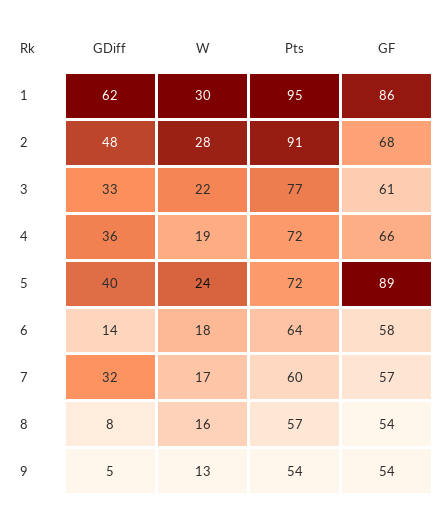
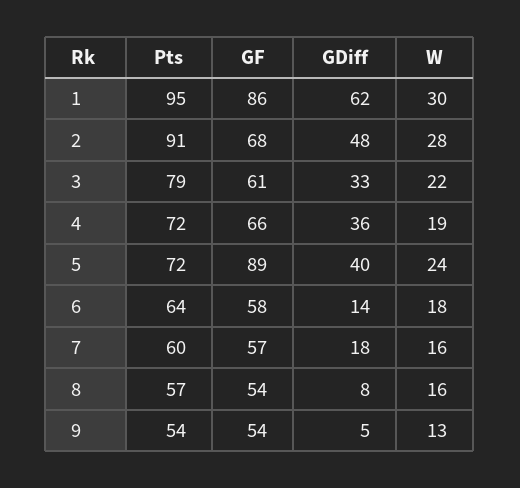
Pts, 3: 77 -> 79
GDiff, 7: 32 -> 18
W, 7: 17 -> 16

